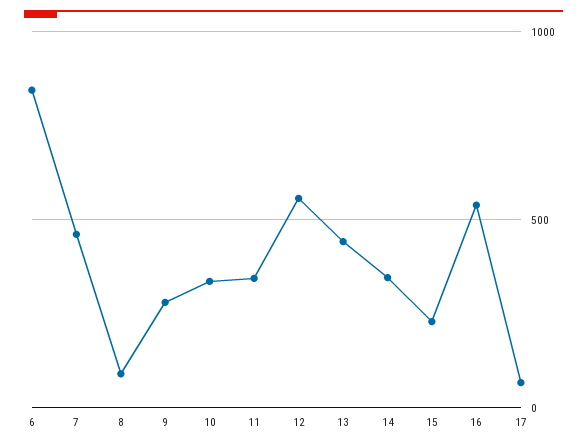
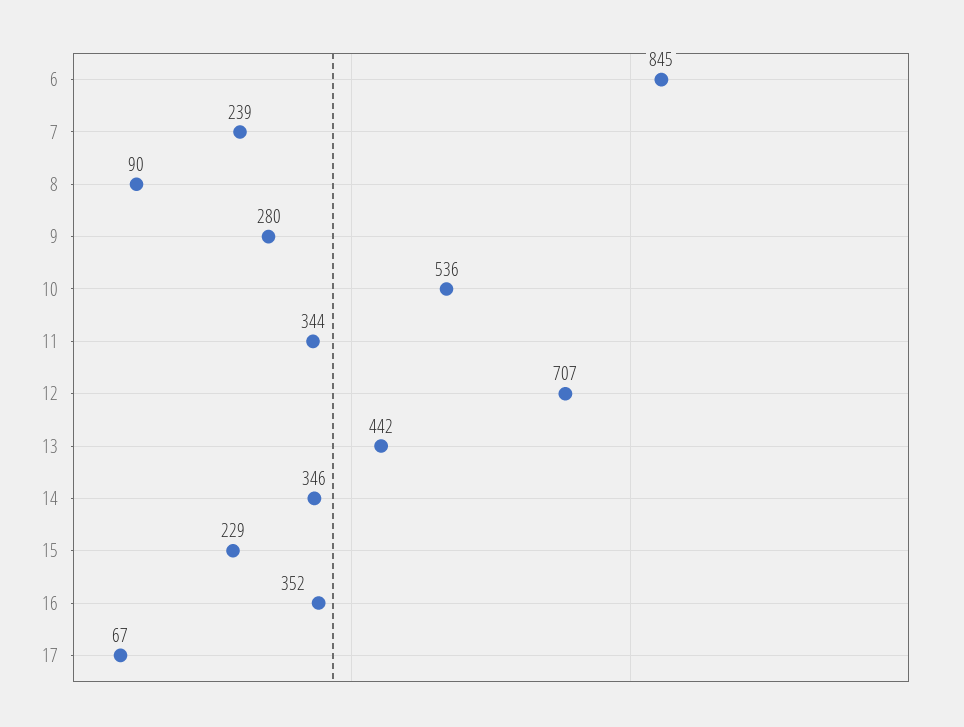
7: 450 -> 239
10: 350 -> 536
12: 550 -> 707
16: 550 -> 352

